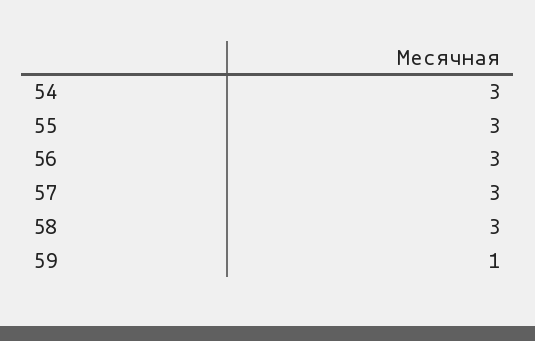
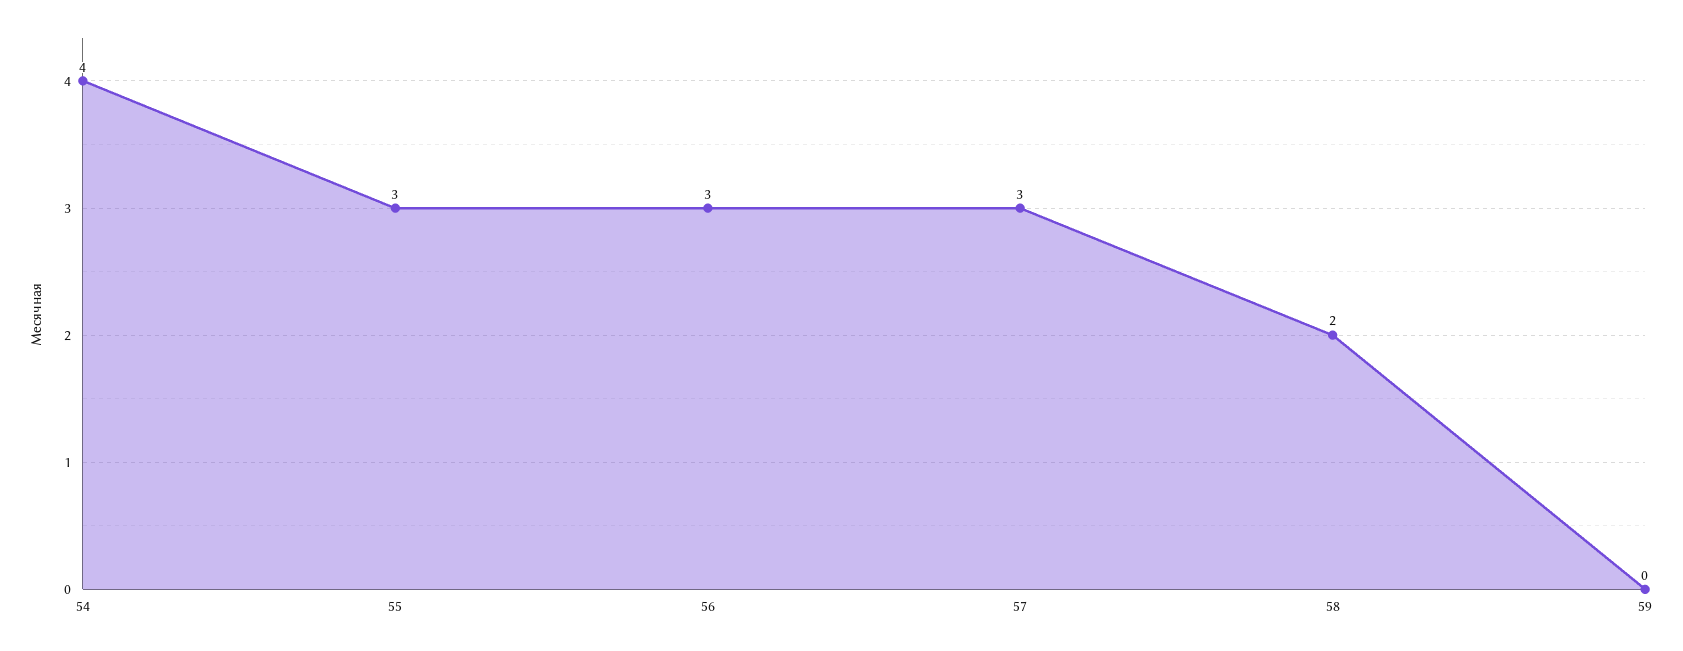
54: 3 -> 4
58: 3 -> 2
59: 1 -> 0

